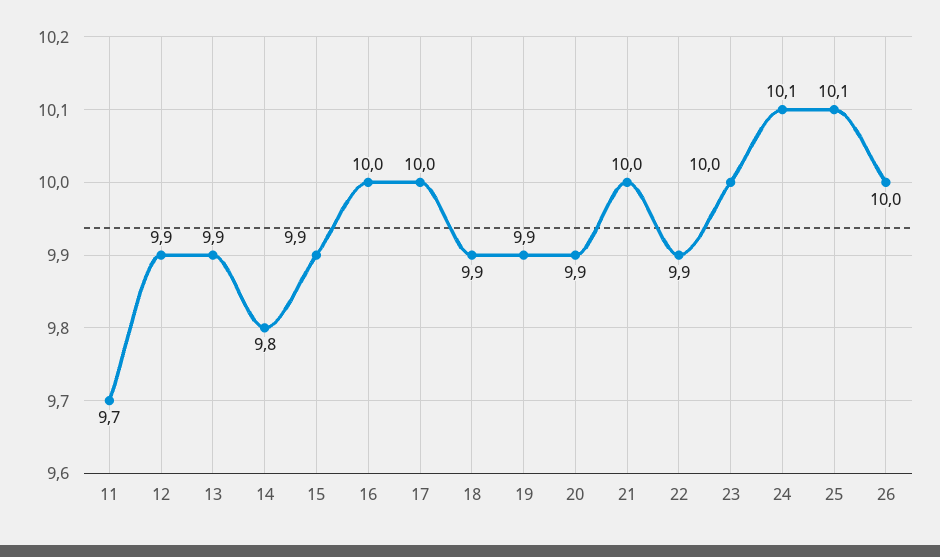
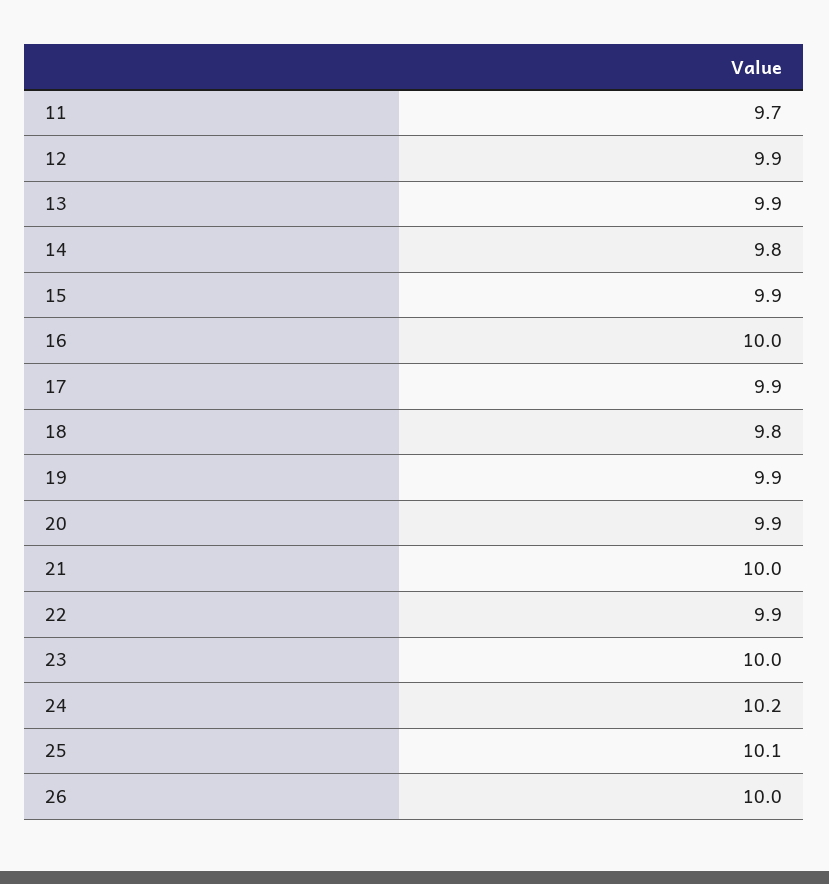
17: 10 -> 9.9
18: 9.9 -> 9.8
24: 10.1 -> 10.2

